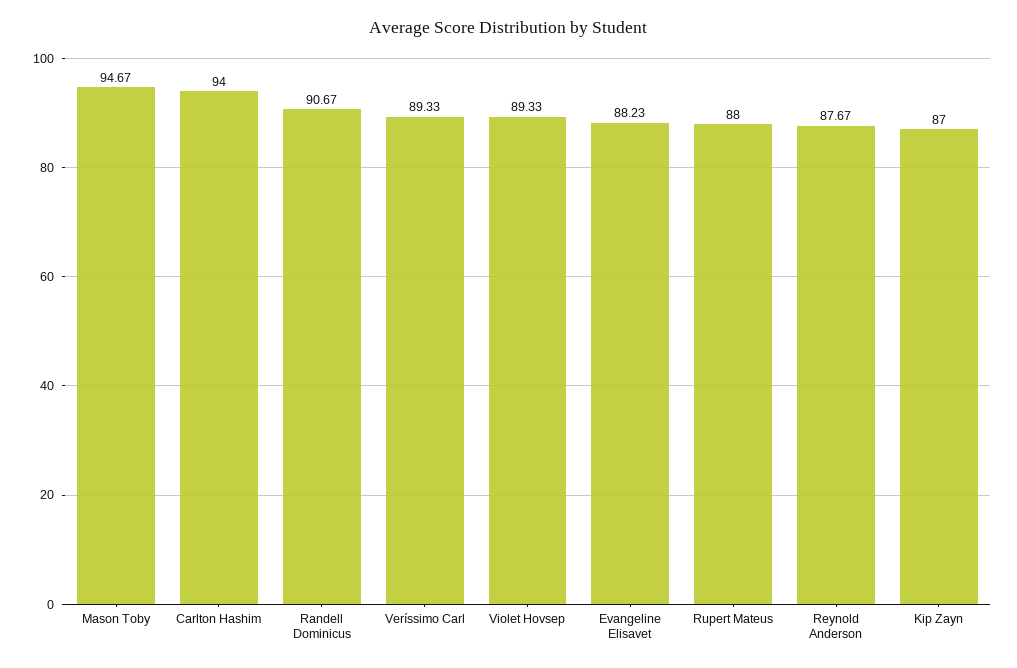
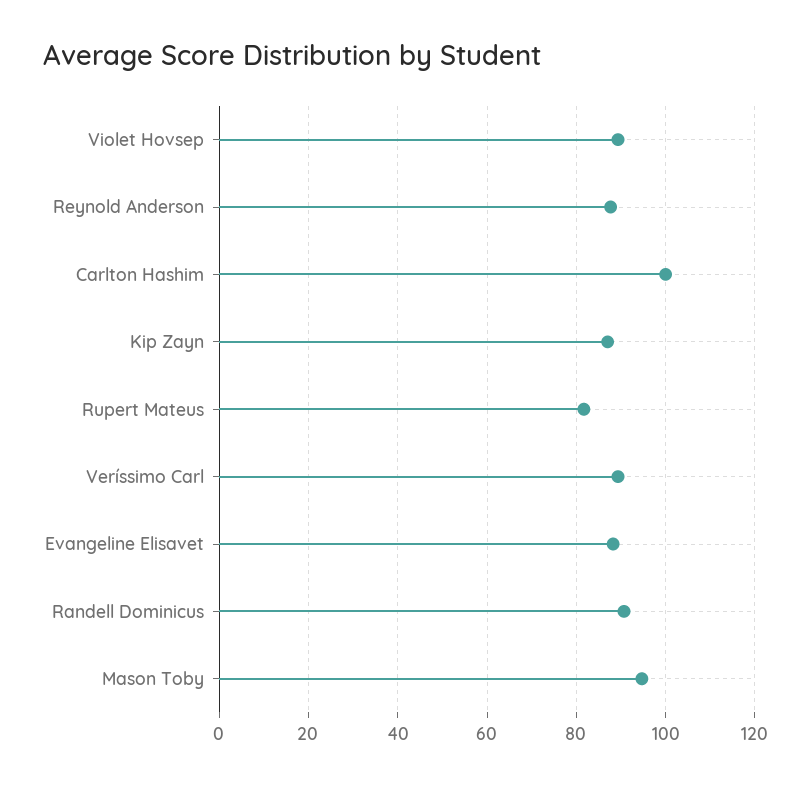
Carlton Hashim: 94 -> 100
Rupert Mateus: 88 -> 82

